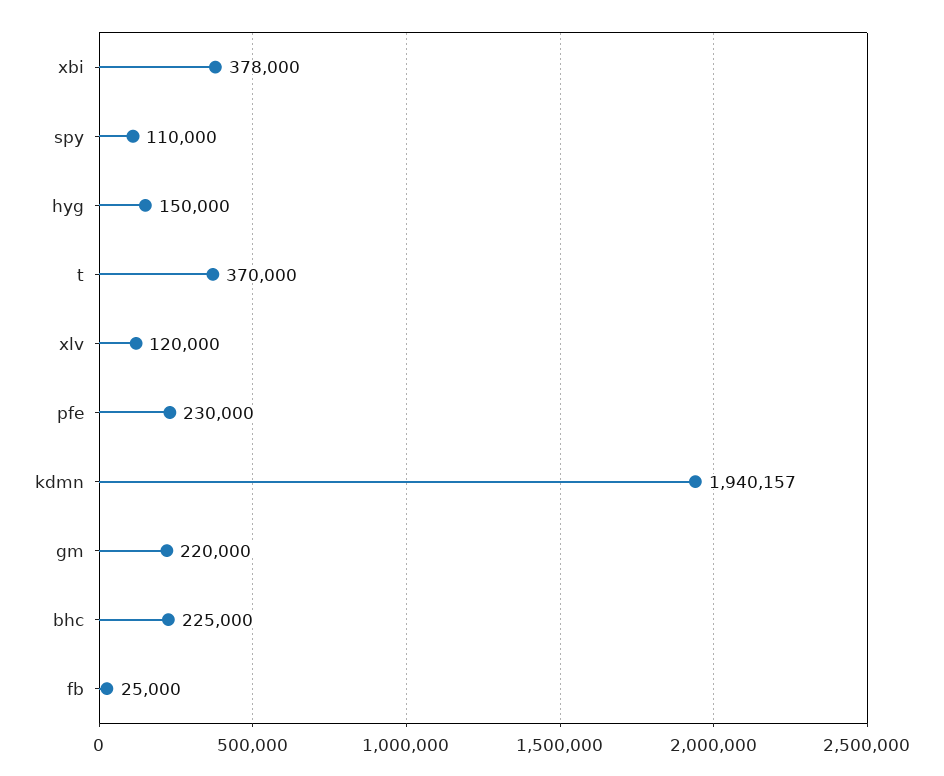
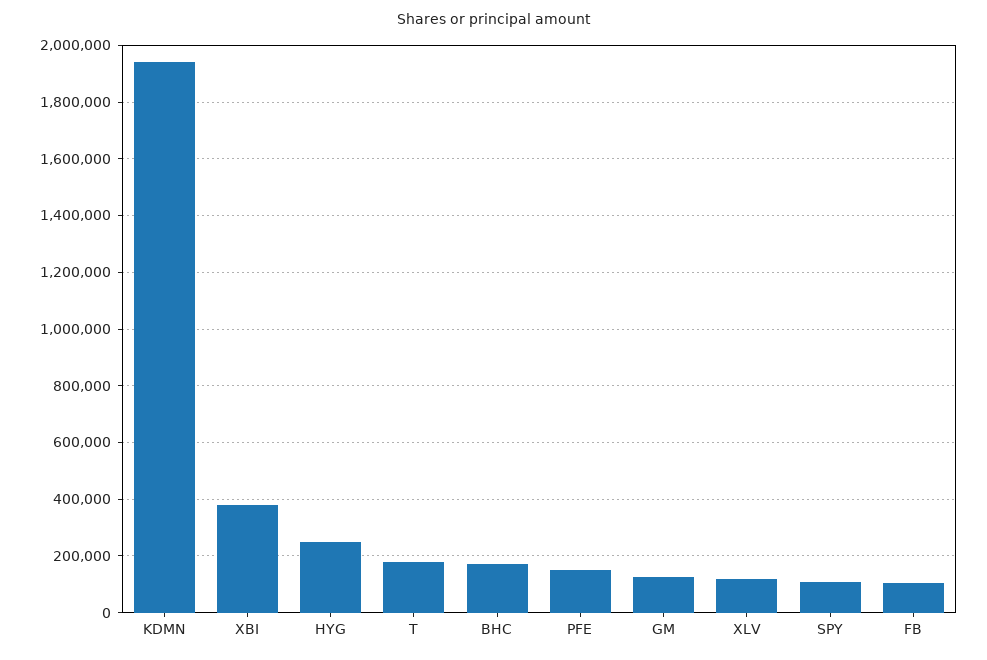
hyg: 150000 -> 250000
t: 370000 -> 175000
pfe: 230000 -> 150000
gm: 220000 -> 125000
bhc: 225000 -> 175000
fb: 25000 -> 100000

